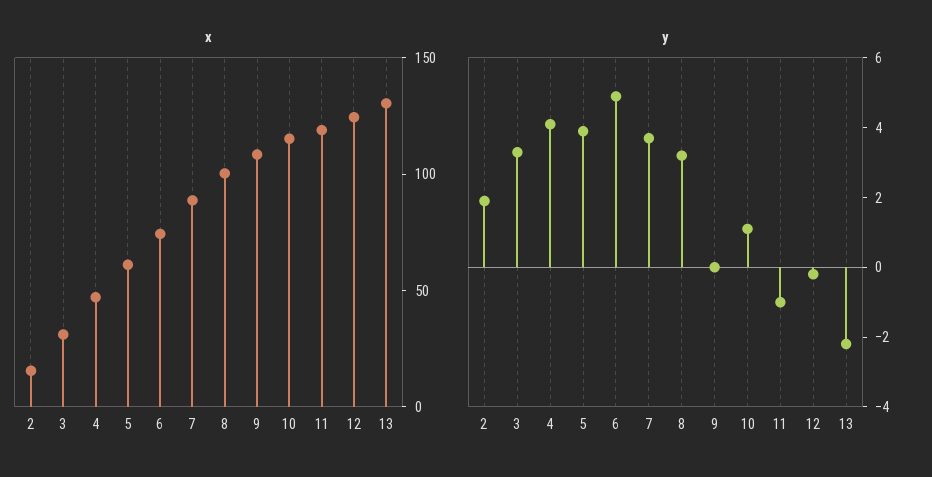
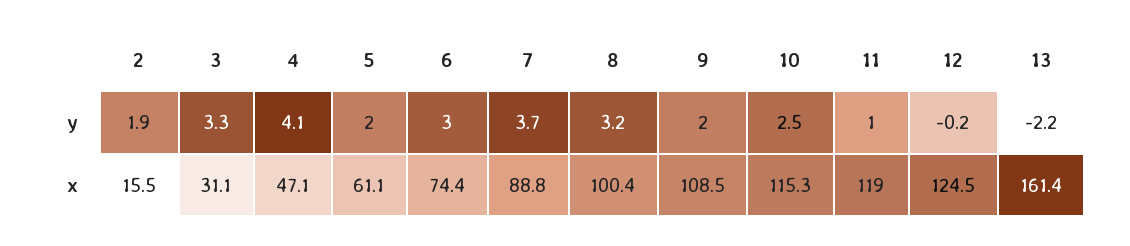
x, 13: 130 -> 161.4
y, 5: 4 -> 2
y, 6: 5 -> 3
y, 9: 0 -> 2
y, 10: 1 -> 2.5
y, 11: -1 -> 1

